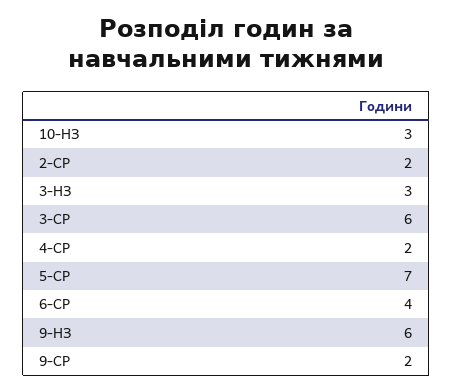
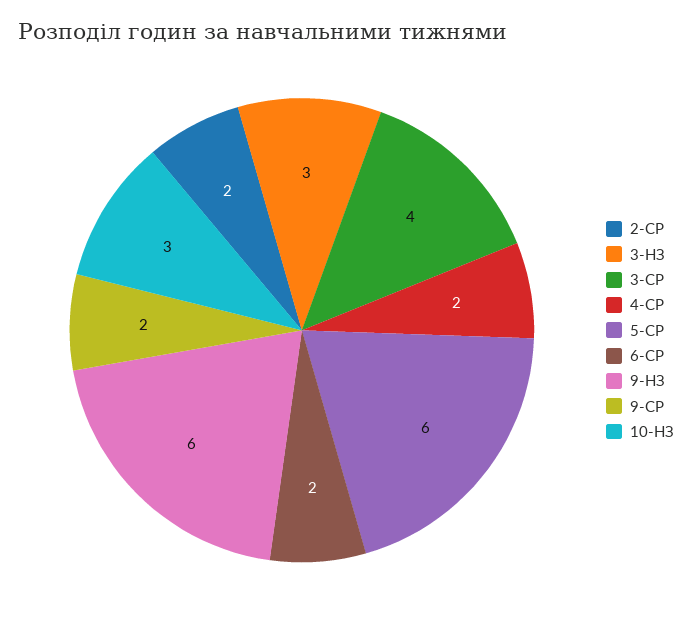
3-СР: 6 -> 4
5-СР: 7 -> 6
6-СР: 4 -> 2

